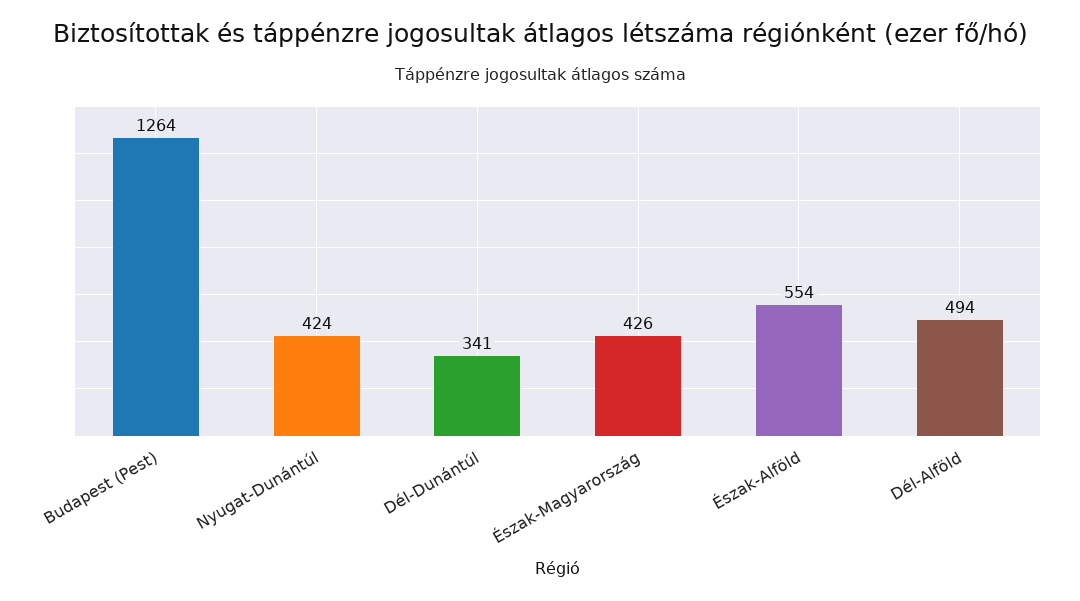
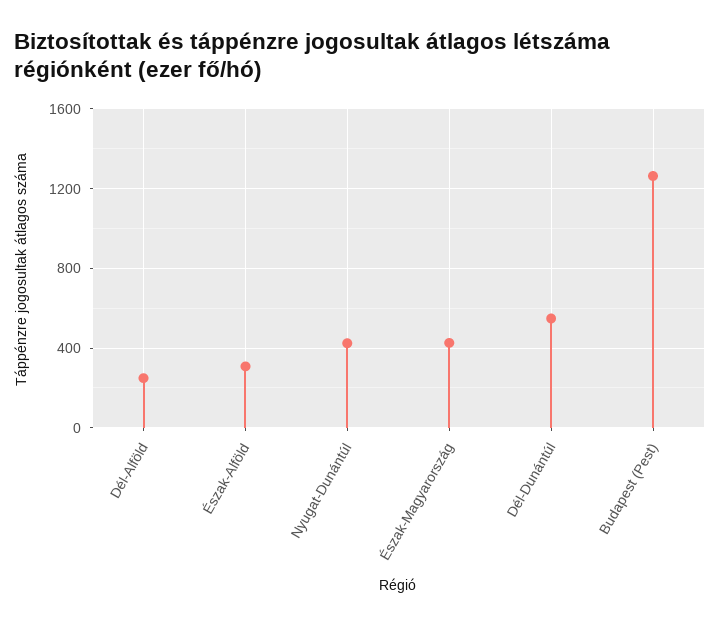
Dél-Dunántúl: 341 -> 550
Észak-Alföld: 554 -> 300
Dél-Alföld: 494 -> 250

